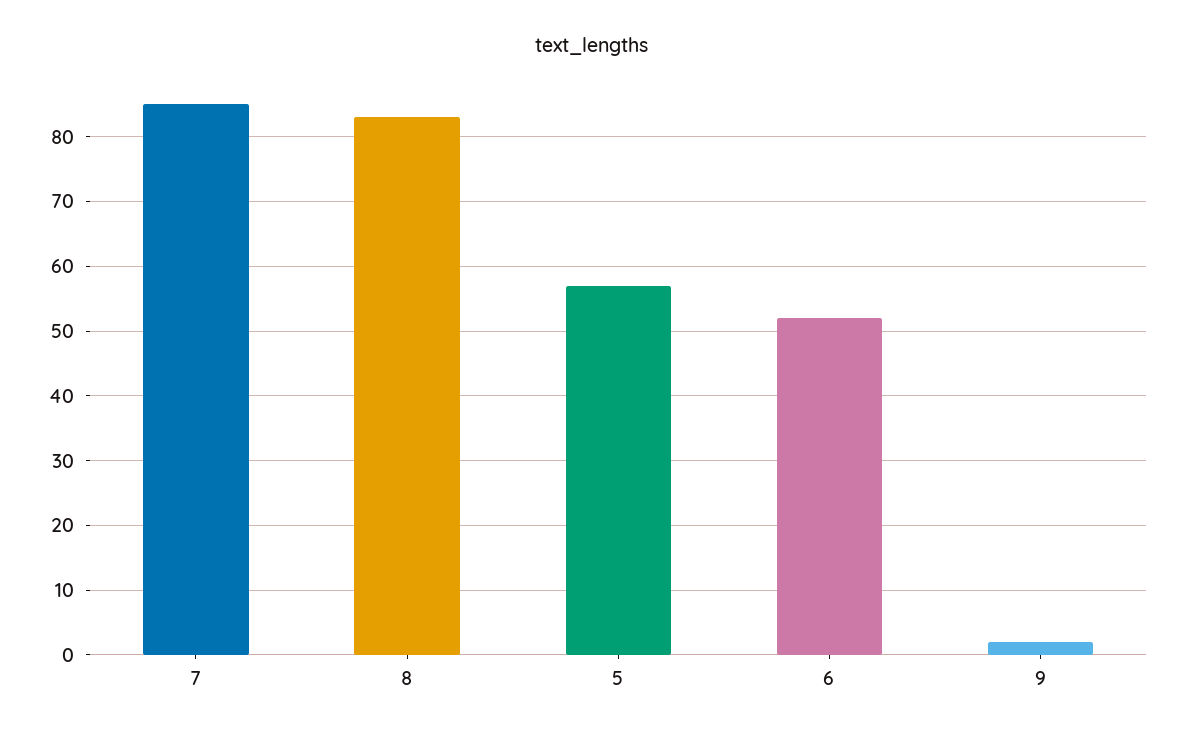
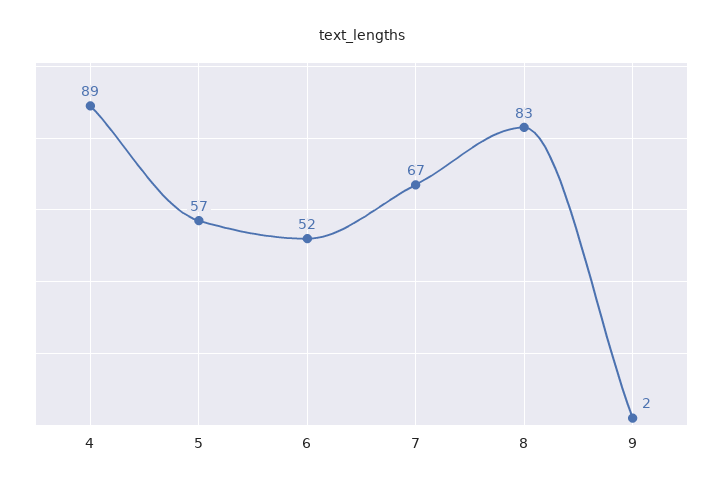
7: 85 -> 67
4: none -> 89

